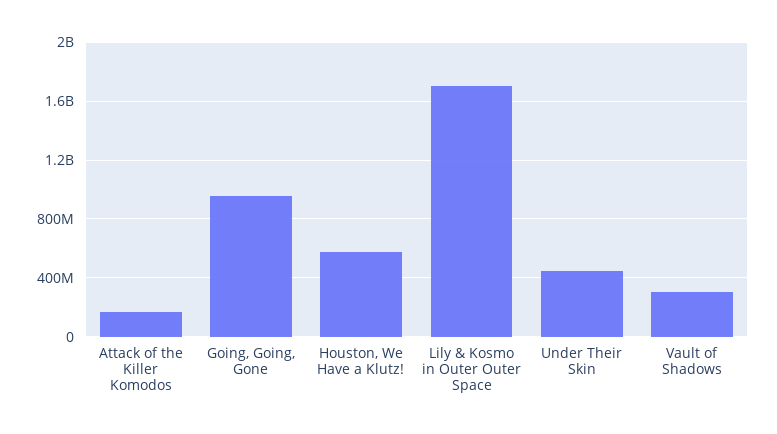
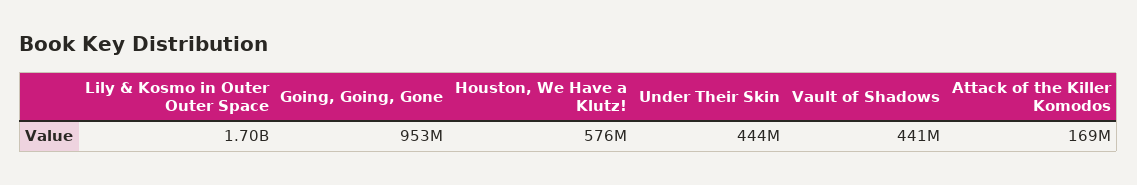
Vault of Shadows: 300000000 -> 441000000

